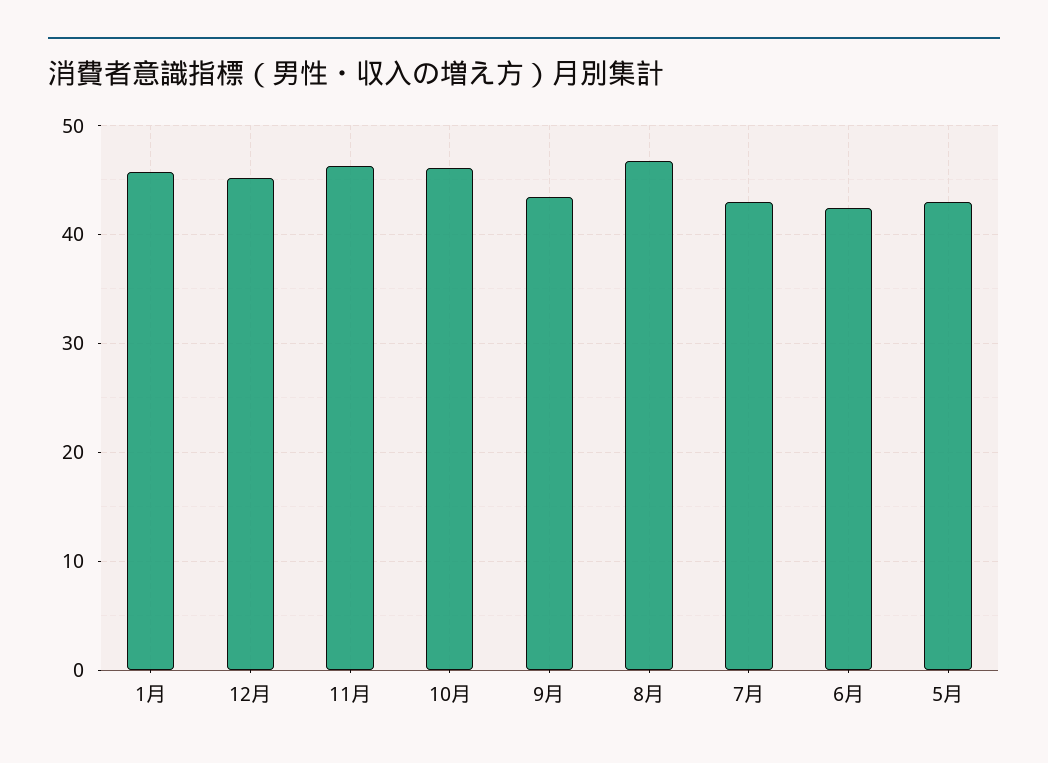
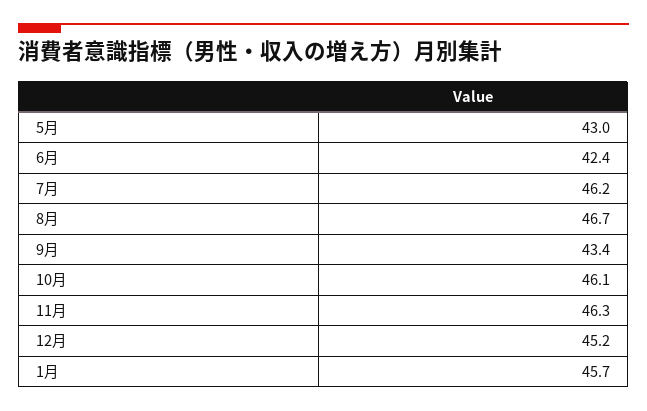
7月: 43 -> 46.2

